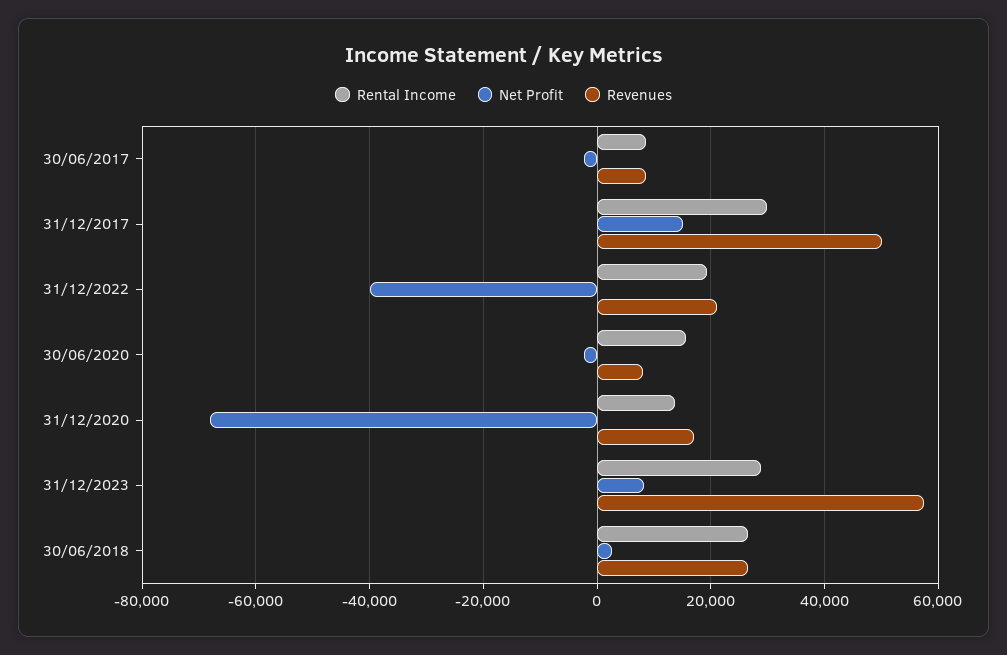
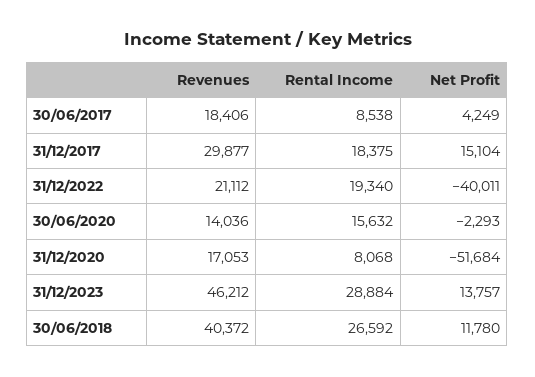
Net Profit, 30/06/2017: -2000 -> 4249
Revenues, 30/06/2017: 8000 -> 18406
Rental Income, 31/12/2017: 30000 -> 18375
Revenues, 31/12/2017: 50000 -> 29877
Revenues, 30/06/2020: 8000 -> 14036
Rental Income, 31/12/2020: 14000 -> 8068
Net Profit, 31/12/2020: -68000 -> -51684
Net Profit, 31/12/2023: 8000 -> 13757
Revenues, 31/12/2023: 58000 -> 46212
Net Profit, 30/06/2018: 2000 -> 11780
Revenues, 30/06/2018: 26000 -> 40372

